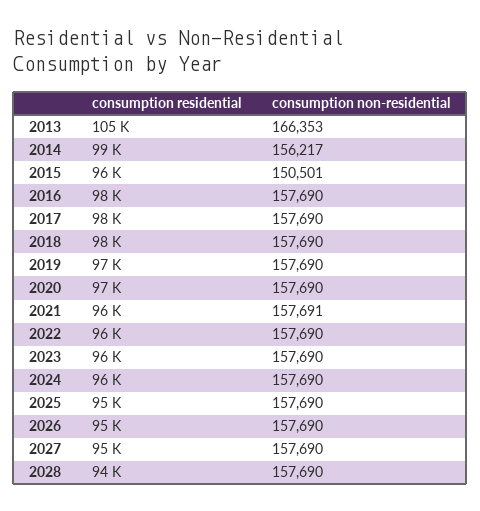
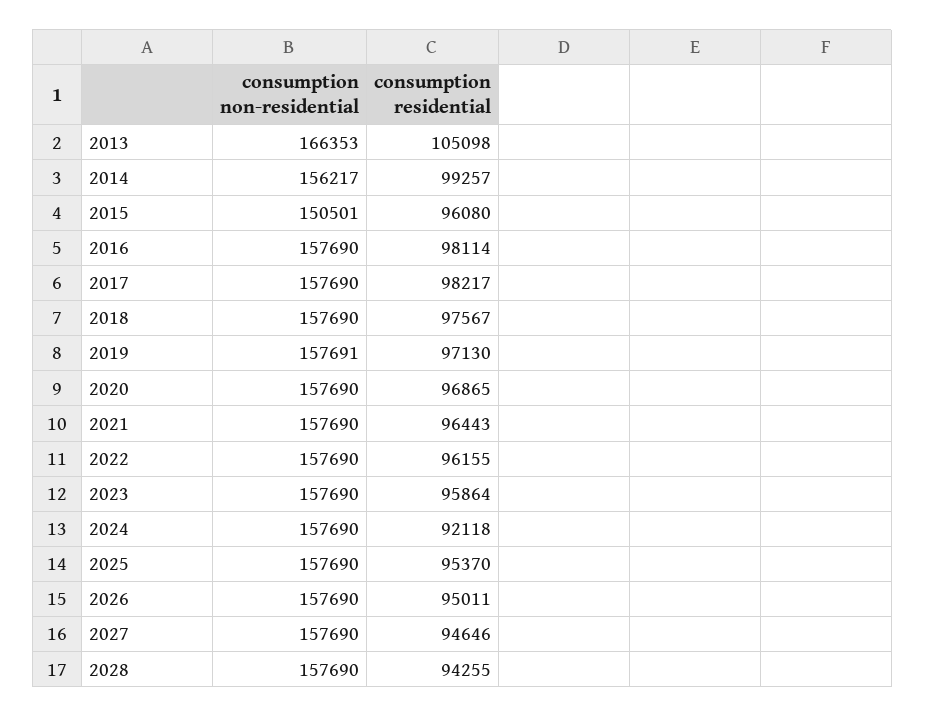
consumption non-residential, 2019: 157690 -> 157691
consumption non-residential, 2021: 157691 -> 157690
consumption residential, 2024: 96000 -> 92118

